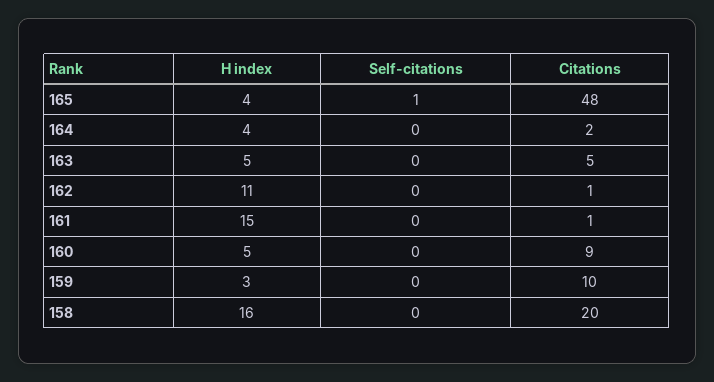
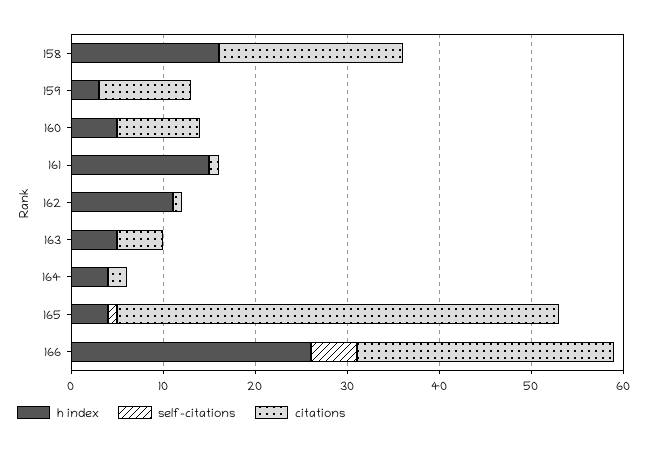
H index, 166: none -> 26
Self-citations, 166: none -> 5
Citations, 166: none -> 28

